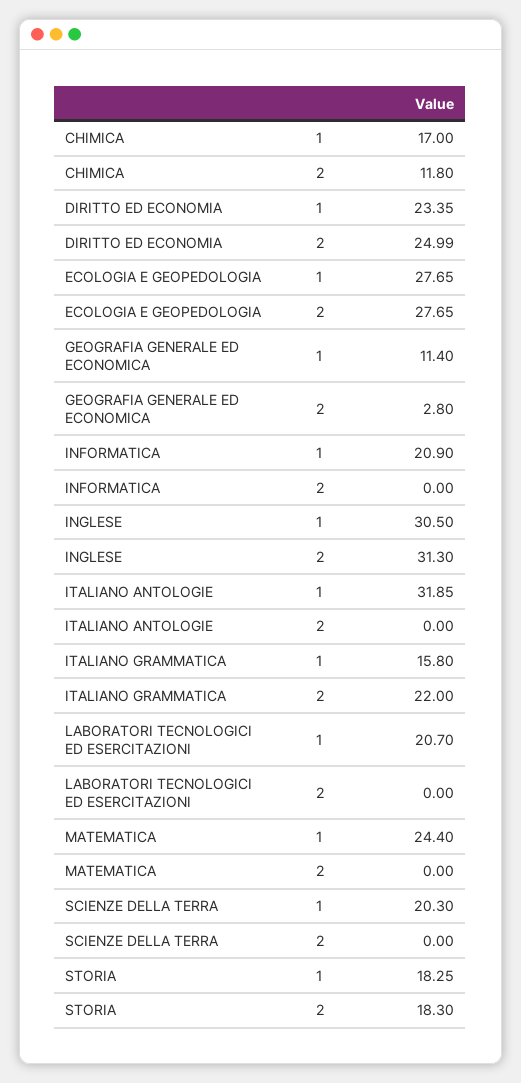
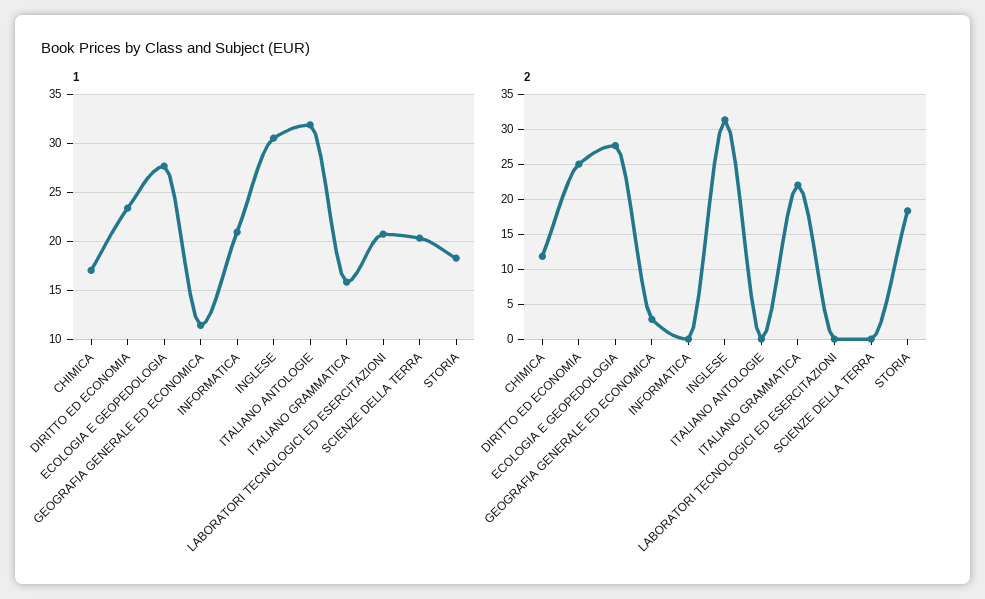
1, MATEMATICA: 24.4 -> none
2, MATEMATICA: 0 -> none

